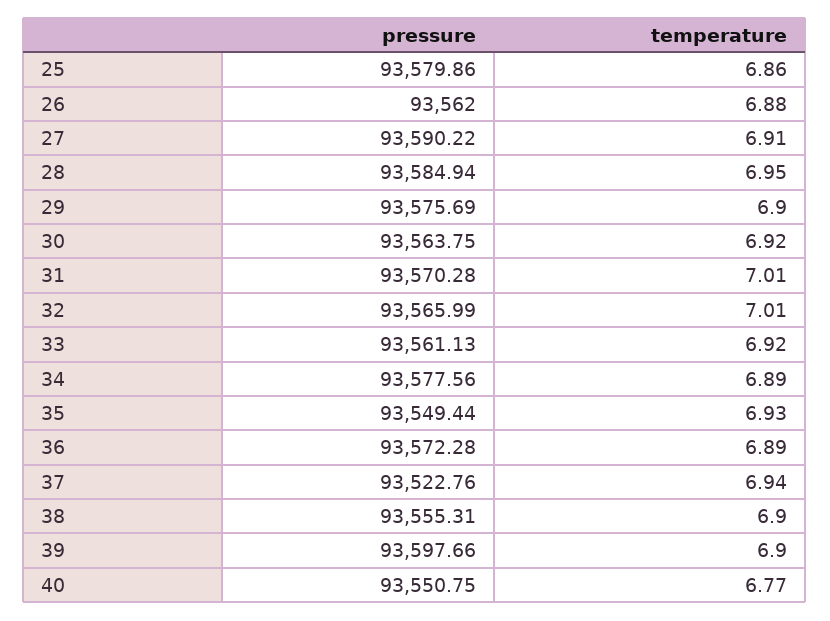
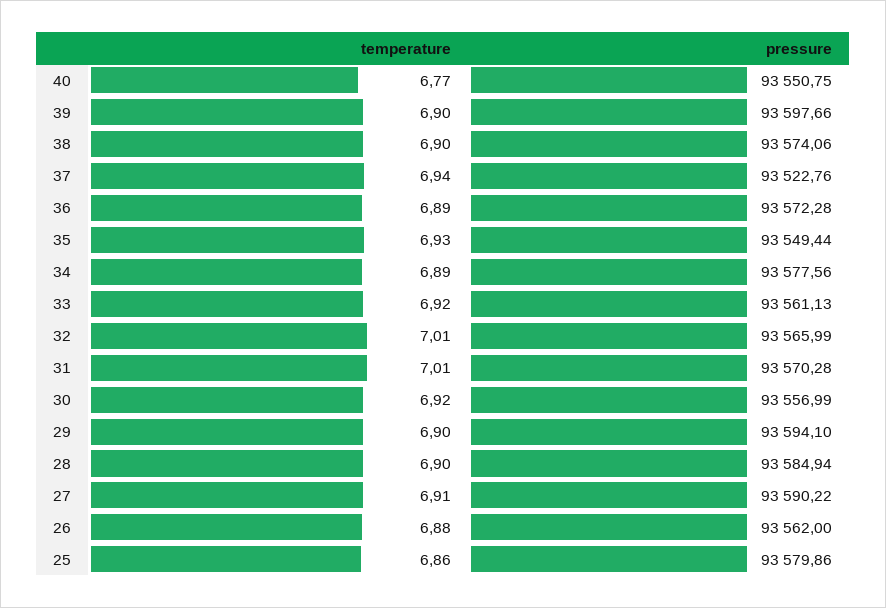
temperature, 28: 6.95 -> 6.9
pressure, 29: 93575.69 -> 93594.1
pressure, 30: 93563.75 -> 93556.99
pressure, 38: 93555.31 -> 93574.06

